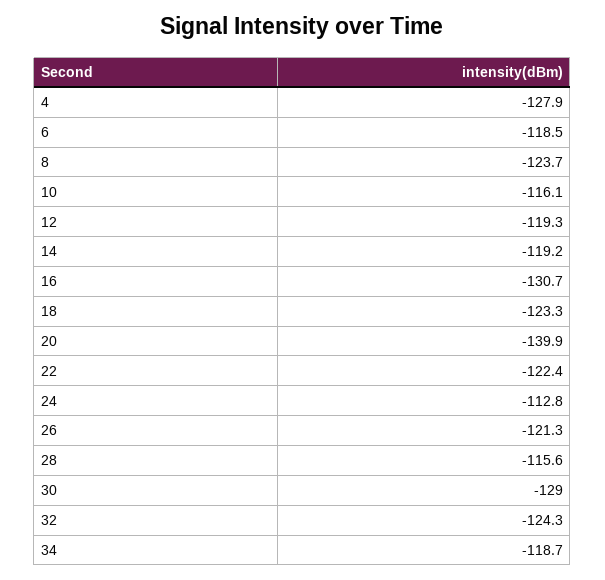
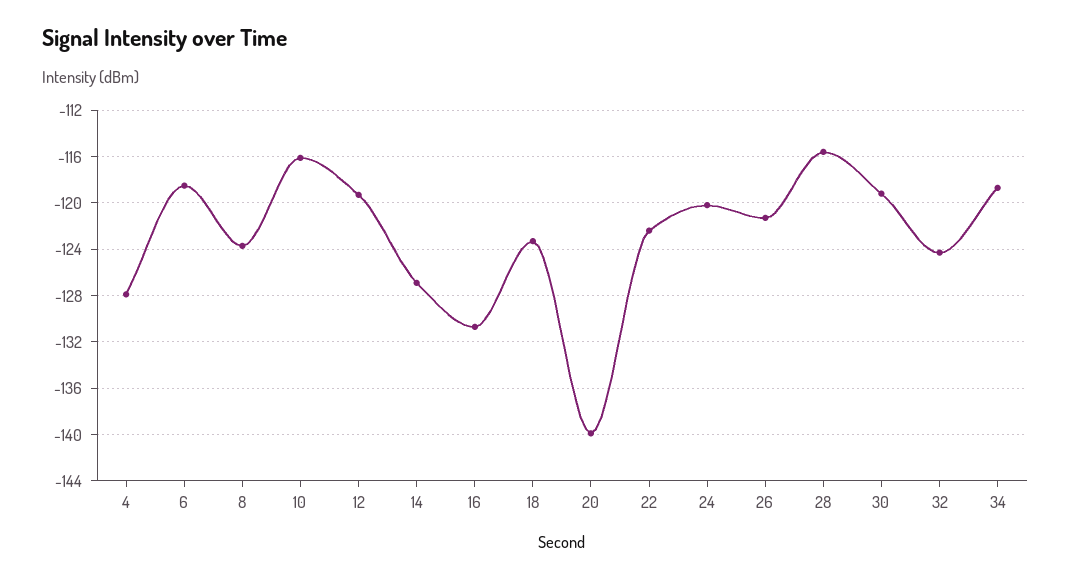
14: -119.2 -> -127
24: -112.8 -> -120
30: -129 -> -119

